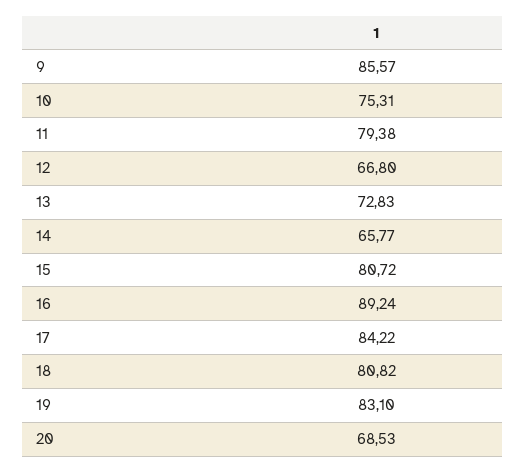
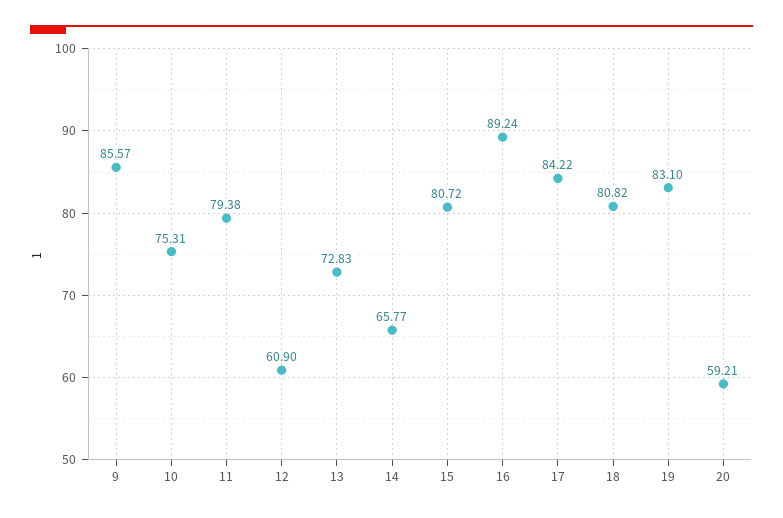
12: 66.8 -> 60.9
20: 68.53 -> 59.21

